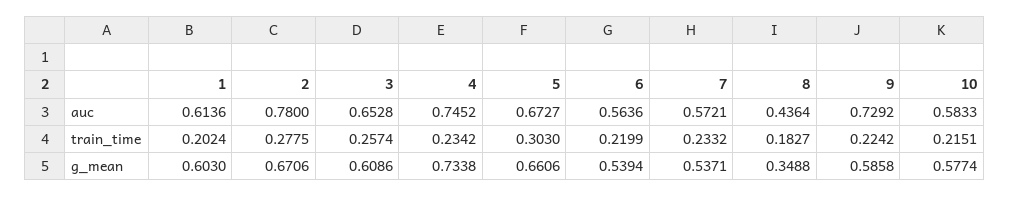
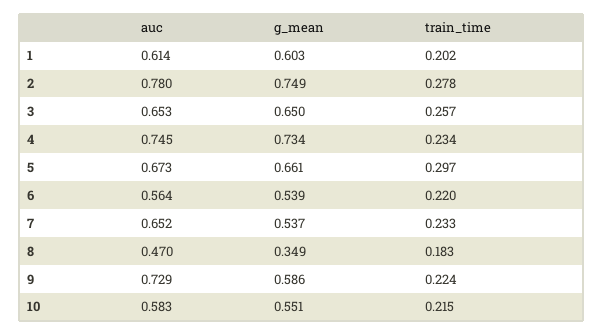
7, auc: 0.5721 -> 0.652
8, auc: 0.4364 -> 0.47
5, train_time: 0.303 -> 0.297
2, g_mean: 0.6706 -> 0.749
3, g_mean: 0.6086 -> 0.65
10, g_mean: 0.5774 -> 0.551

